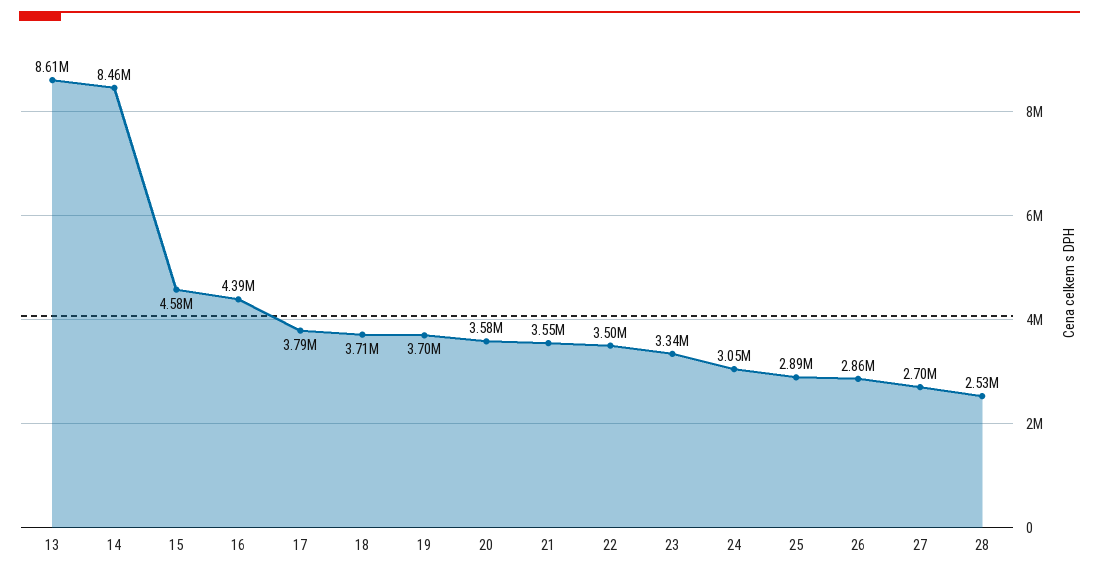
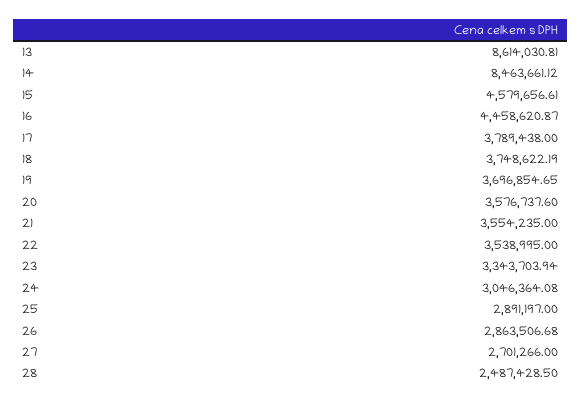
16: 4390000 -> 4458620.87
18: 3710000 -> 3748622.19
22: 3500000 -> 3538995
28: 2530000 -> 2487428.5

